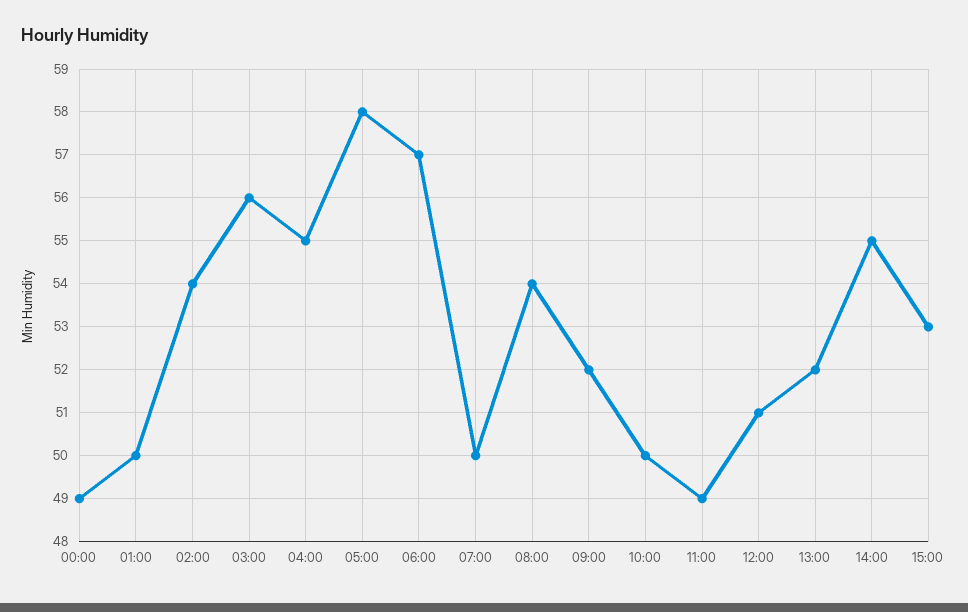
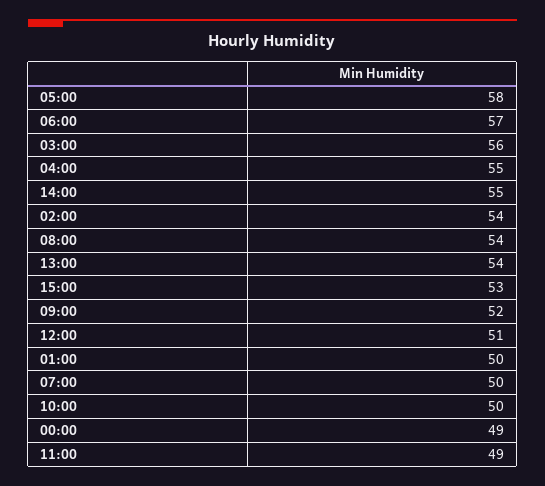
13:00: 52 -> 54

